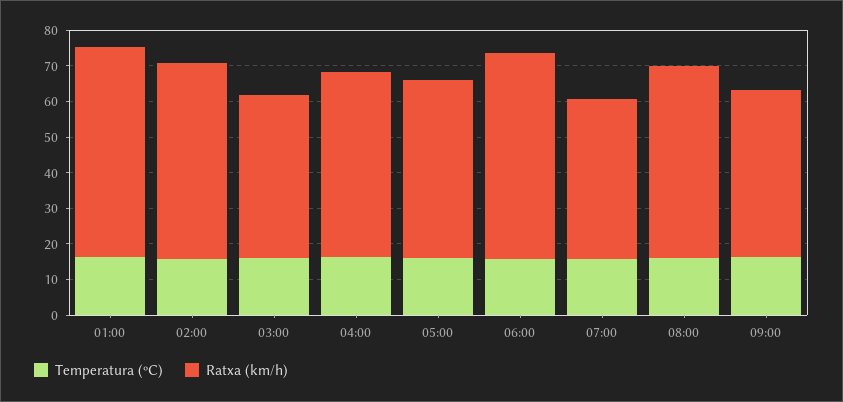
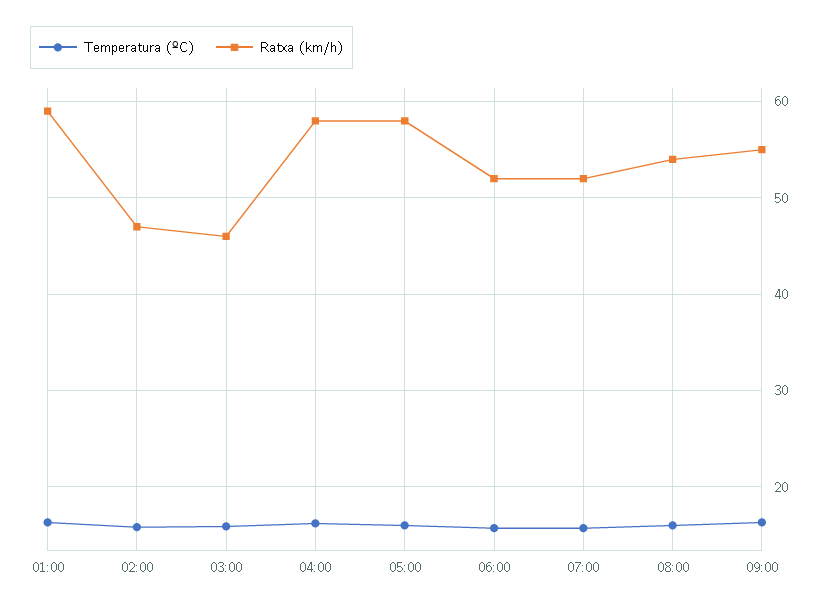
Ratxa (km/h), 02:00: 55 -> 47
Ratxa (km/h), 04:00: 52.5 -> 58
Ratxa (km/h), 05:00: 50 -> 58
Ratxa (km/h), 06:00: 57.5 -> 52
Ratxa (km/h), 07:00: 45 -> 52
Ratxa (km/h), 09:00: 47.5 -> 55

